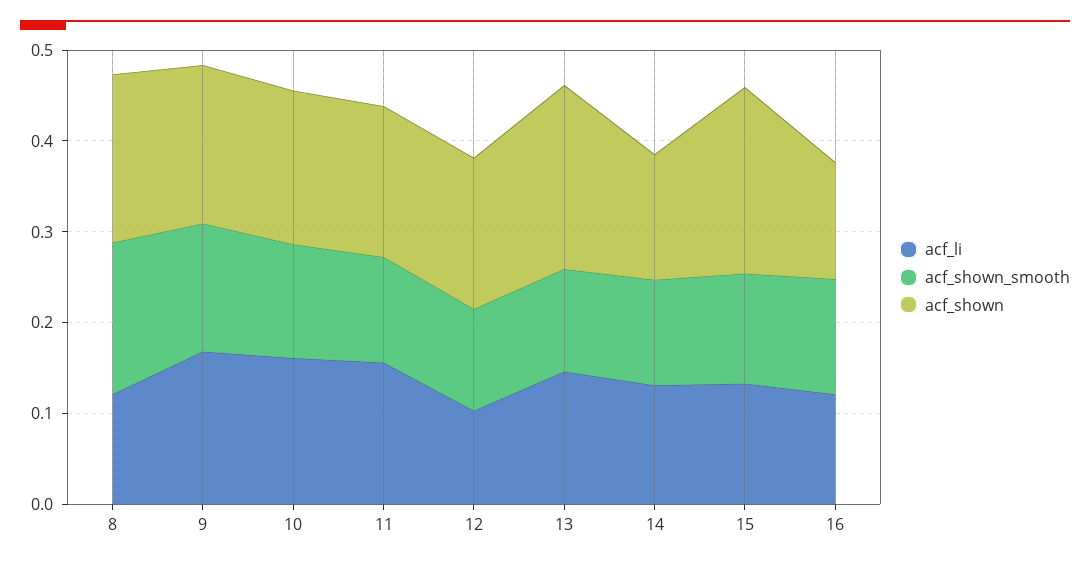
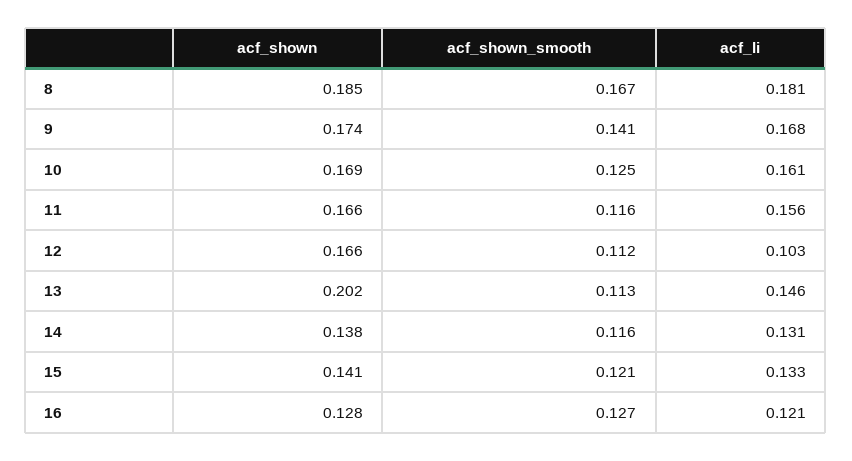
acf_li, 8: 0.12 -> 0.181
acf_shown, 15: 0.2 -> 0.141

